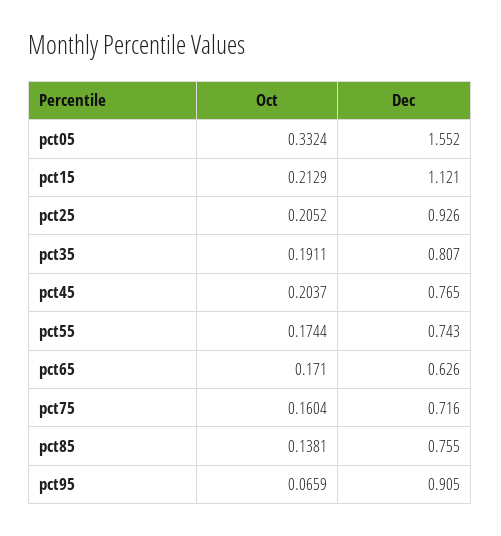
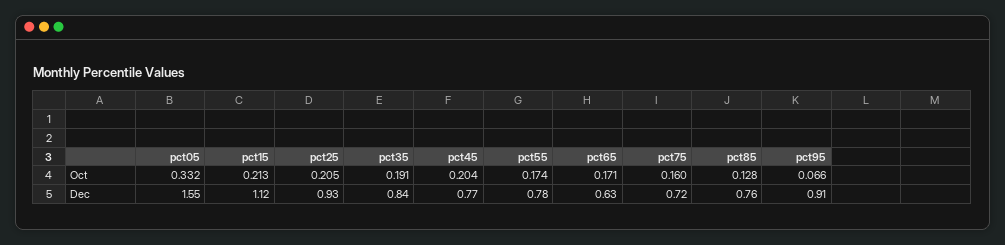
Dec, pct35: 0.807 -> 0.84
Dec, pct55: 0.743 -> 0.78
Oct, pct85: 0.1381 -> 0.128

